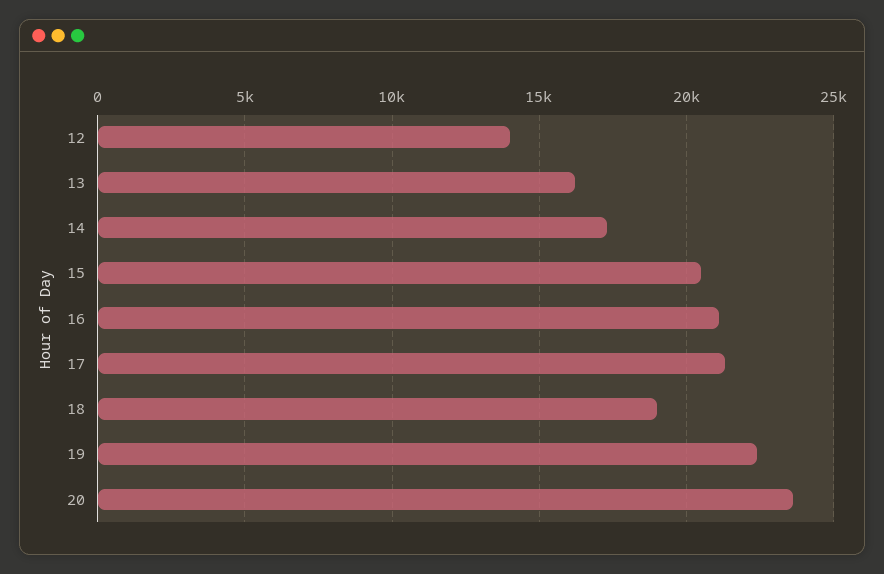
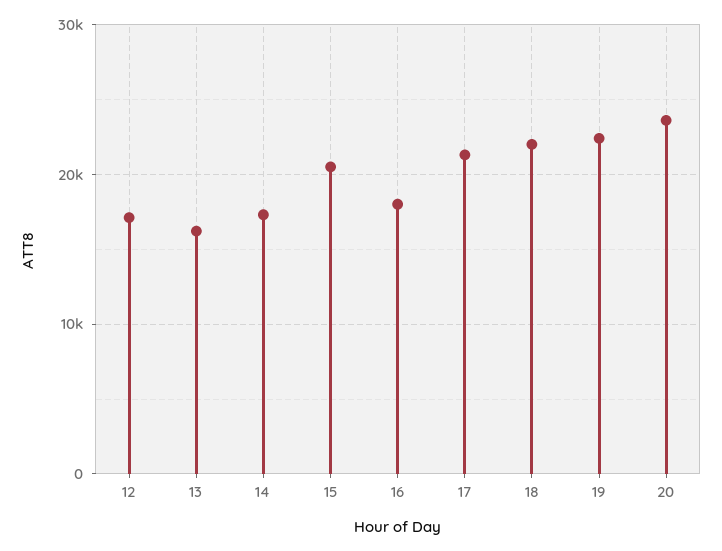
12: 14000 -> 17000
16: 21000 -> 18000
18: 19000 -> 22000

